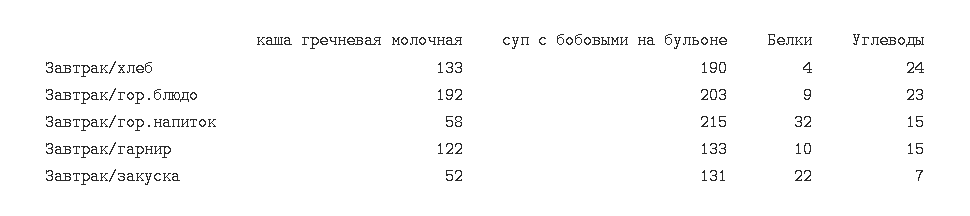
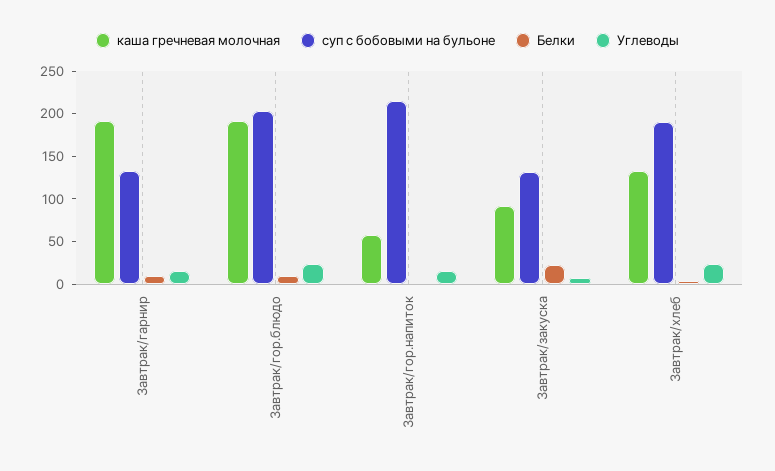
Белки, Завтрак/гор.напиток: 32 -> 0
каша гречневая молочная, Завтрак/гарнир: 122 -> 190
каша гречневая молочная, Завтрак/закуска: 52 -> 90

